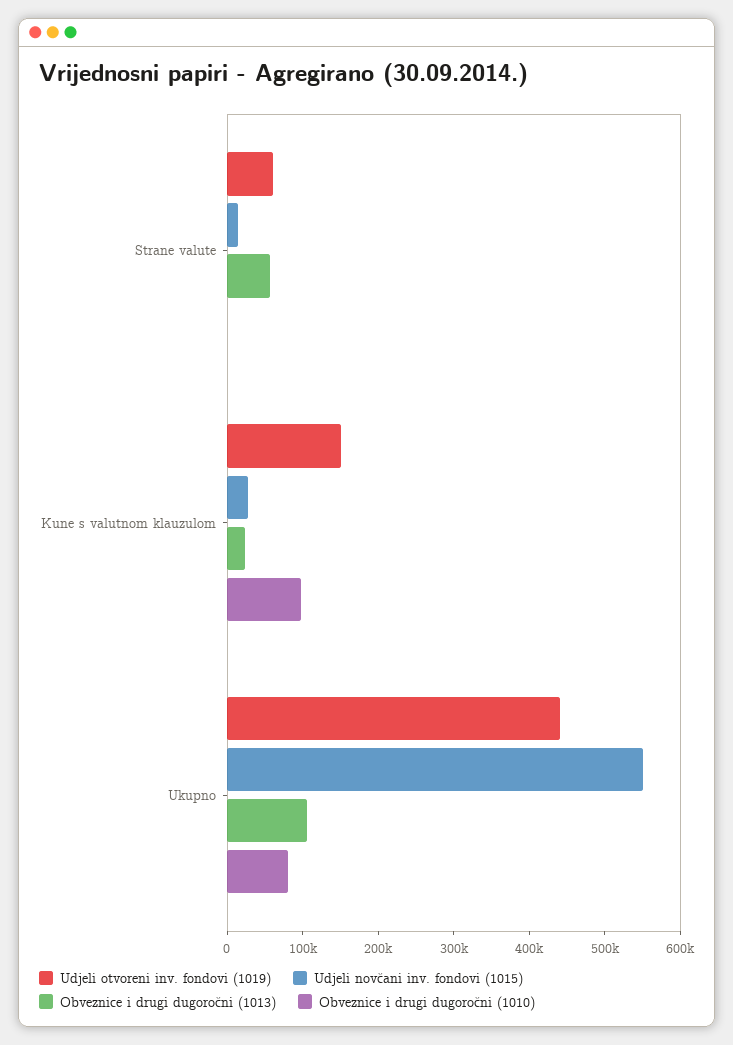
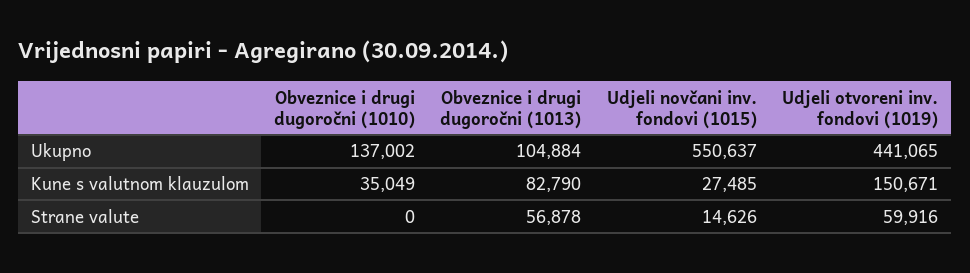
Obveznice i drugi dugoročni (1013), Kune s valutnom klauzulom: 20000 -> 82790
Obveznice i drugi dugoročni (1010), Kune s valutnom klauzulom: 100000 -> 35049
Obveznice i drugi dugoročni (1010), Ukupno: 80000 -> 137002

